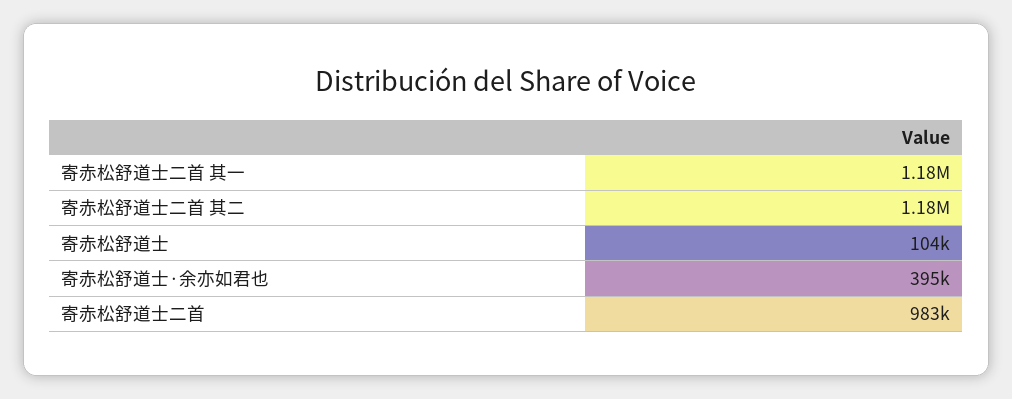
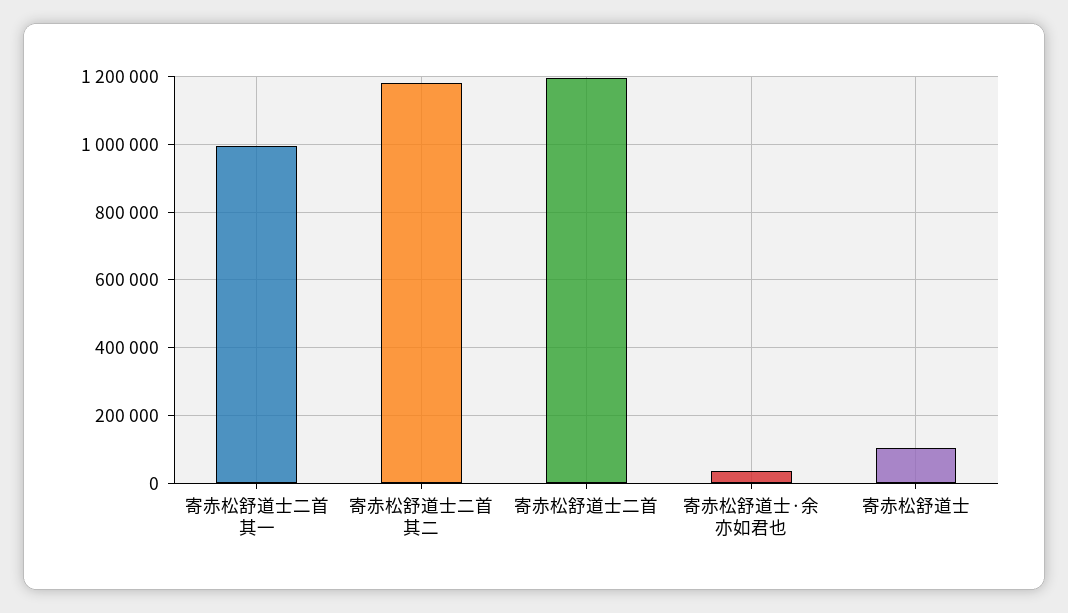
寄赤松舒道士二首 其一: 1180000 -> 1000000
寄赤松舒道士·余亦如君也: 395000 -> 40000
寄赤松舒道士二首: 983000 -> 1200000

